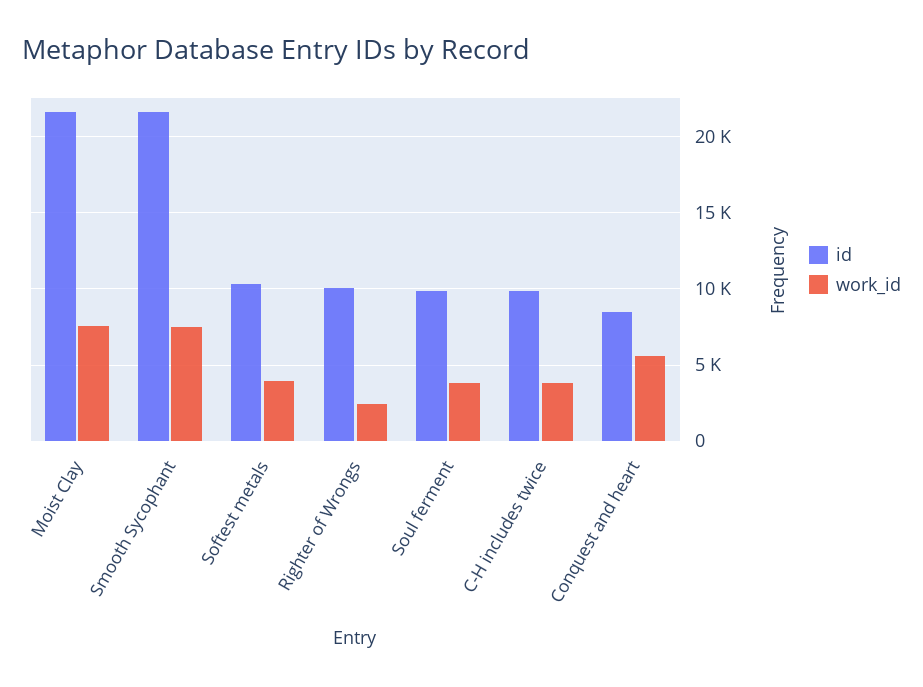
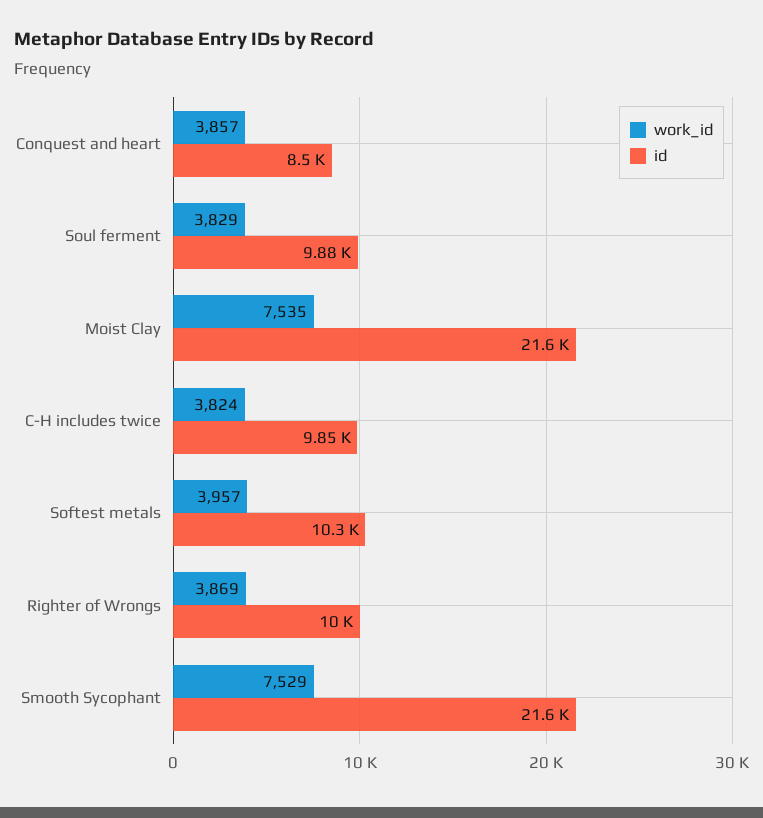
work_id, Righter of Wrongs: 2500 -> 3869
work_id, Conquest and heart: 5500 -> 3857

